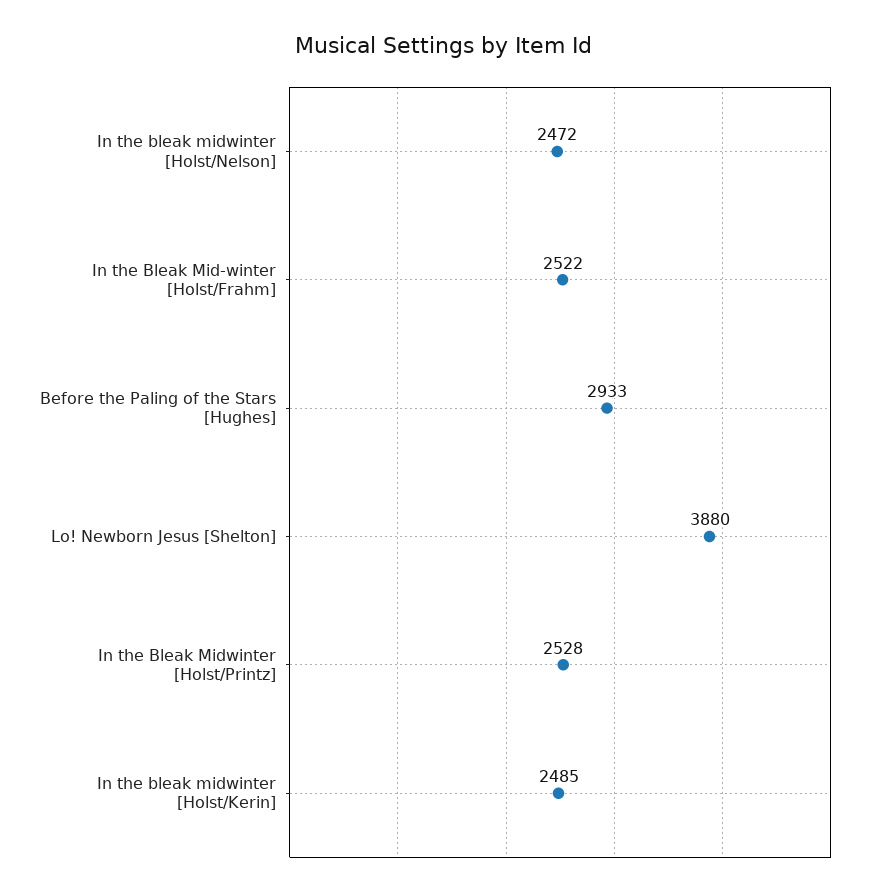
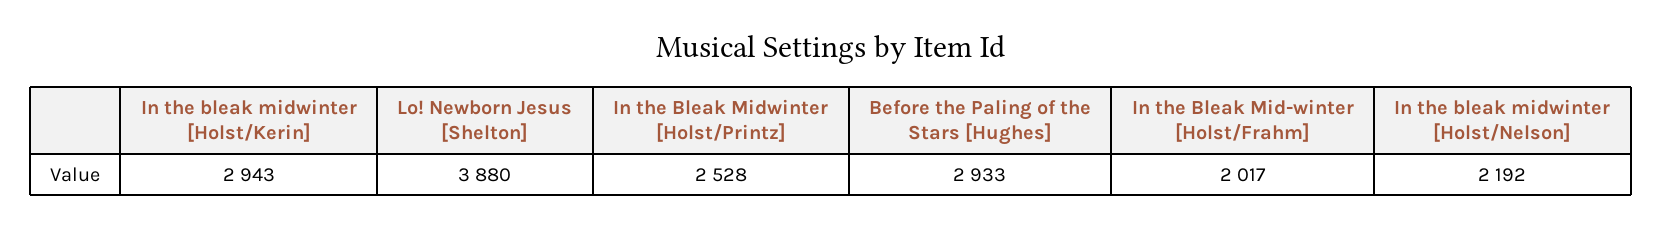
In the bleak midwinter [Holst/Nelson]: 2472 -> 2192
In the Bleak Mid-winter [Holst/Frahm]: 2522 -> 2017
In the bleak midwinter [Holst/Kerin]: 2485 -> 2943

